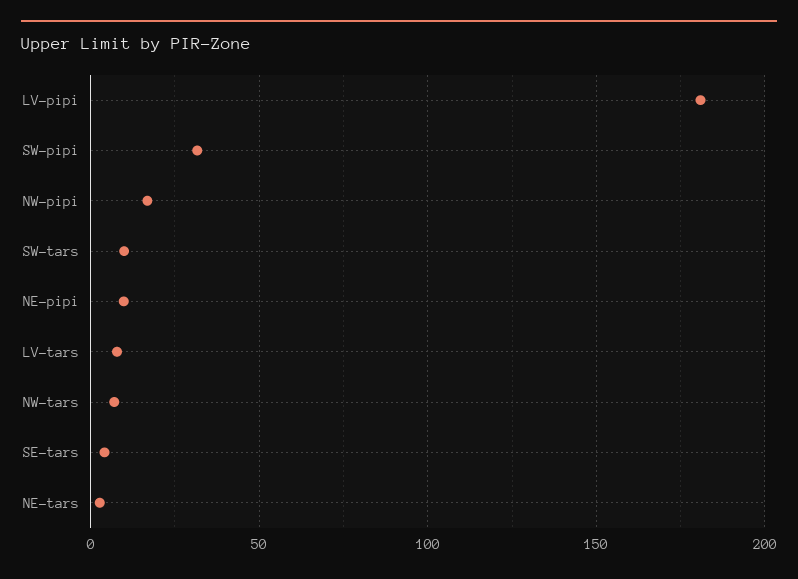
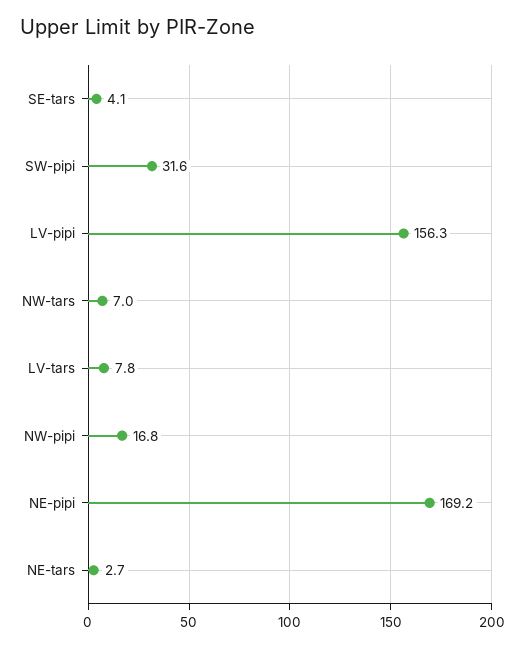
LV-pipi: 180 -> 156.3
SW-tars: 10 -> none
NE-pipi: 10 -> 169.2

